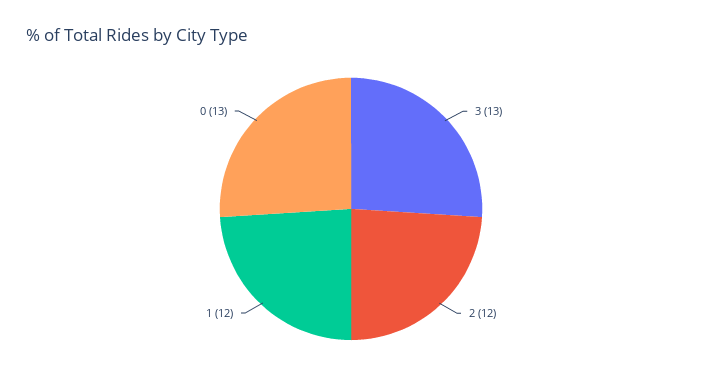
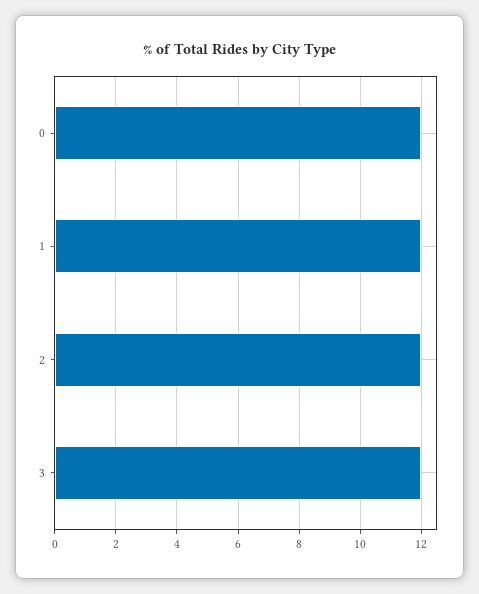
3: 13 -> 12
0: 13 -> 12

